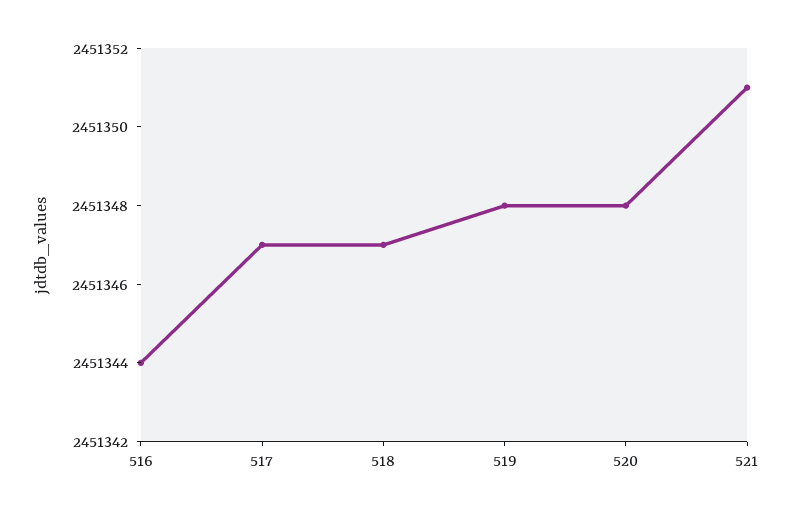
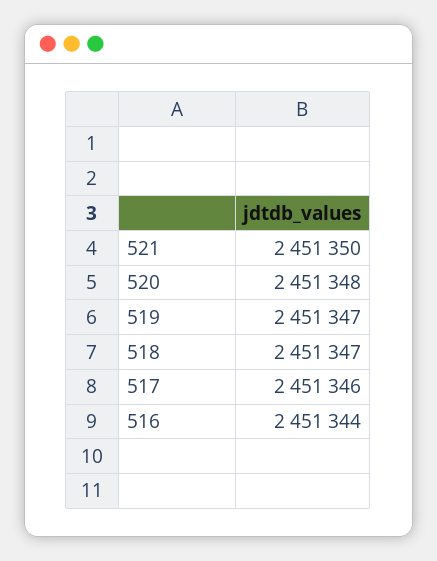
517: 2451347 -> 2451346
519: 2451348 -> 2451347
521: 2451351 -> 2451350

